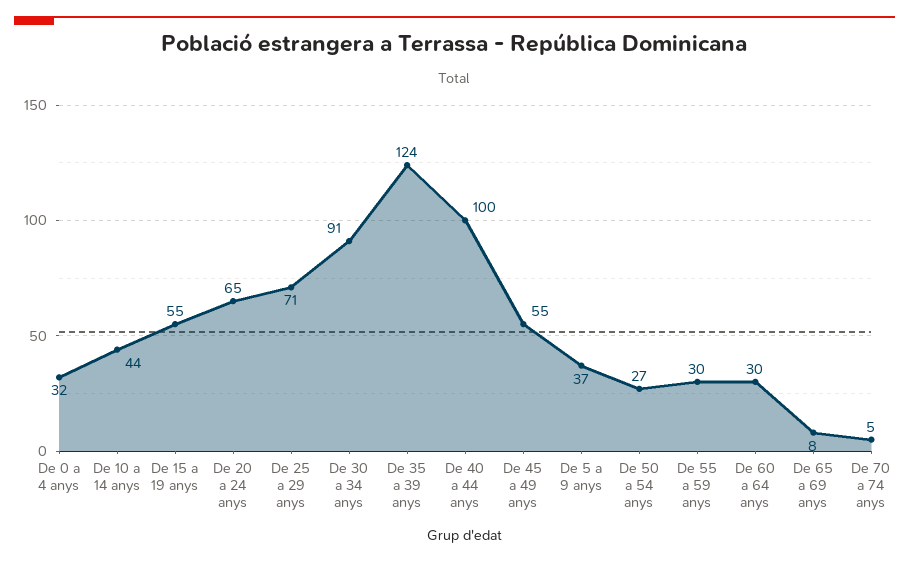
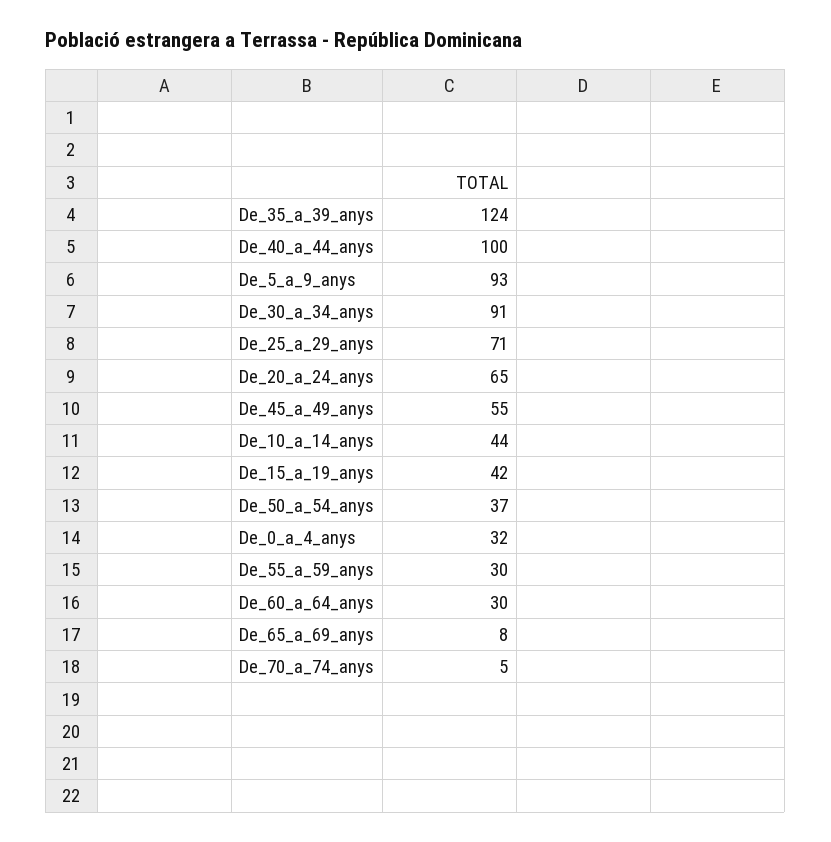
De 15 a 19 anys: 55 -> 42
De 5 a 9 anys: 37 -> 93
De 50 a 54 anys: 27 -> 37

